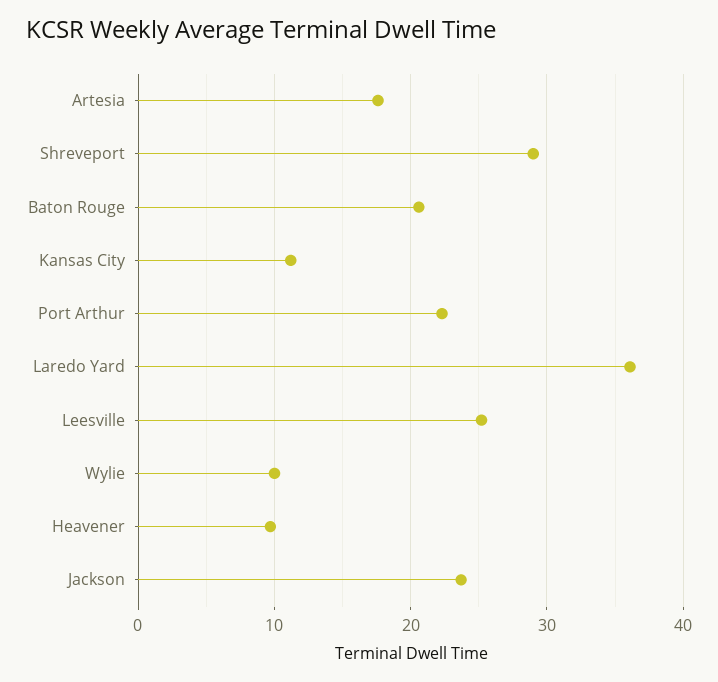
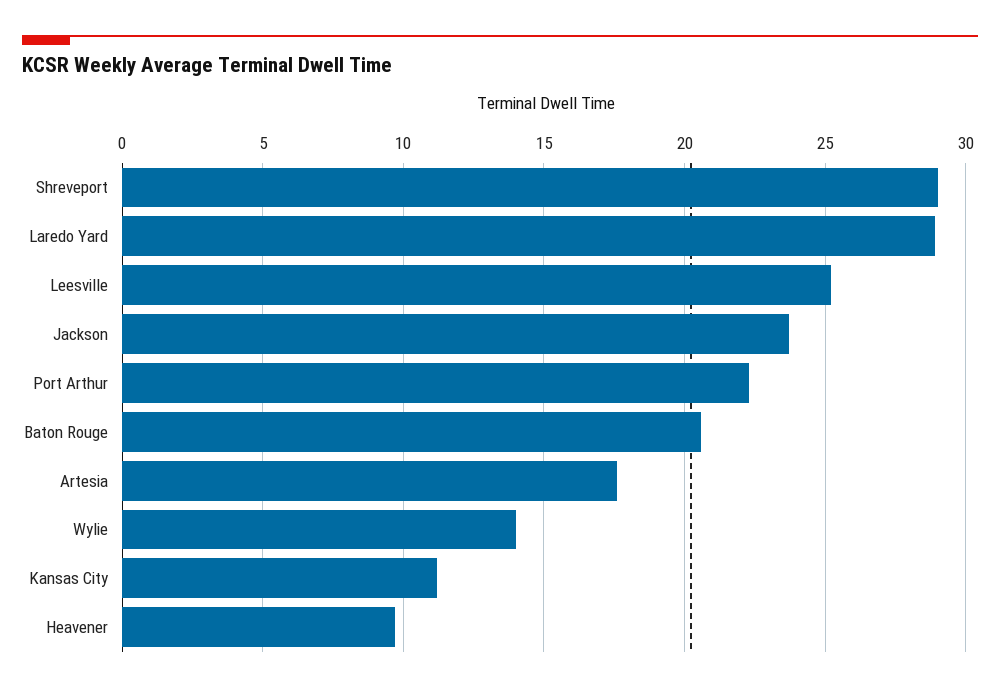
Laredo Yard: 36 -> 29
Wylie: 10 -> 14

